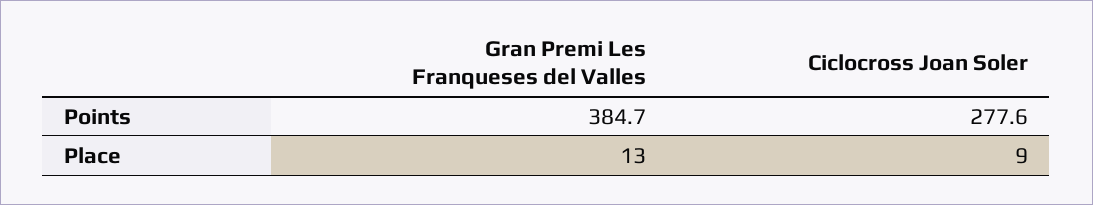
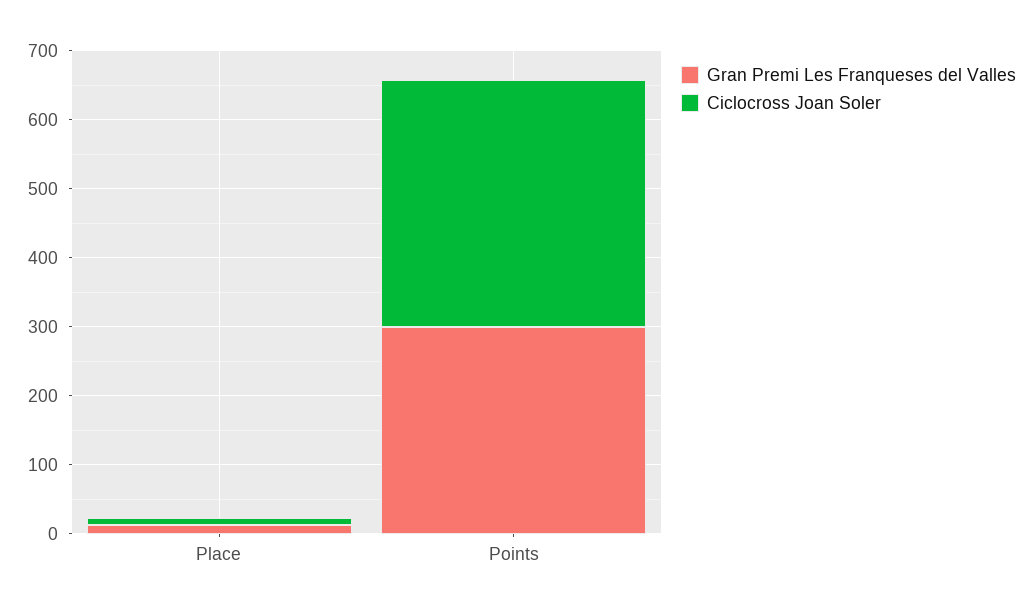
Gran Premi Les Franqueses del Valles, Points: 384.7 -> 300
Ciclocross Joan Soler, Points: 277.6 -> 360

